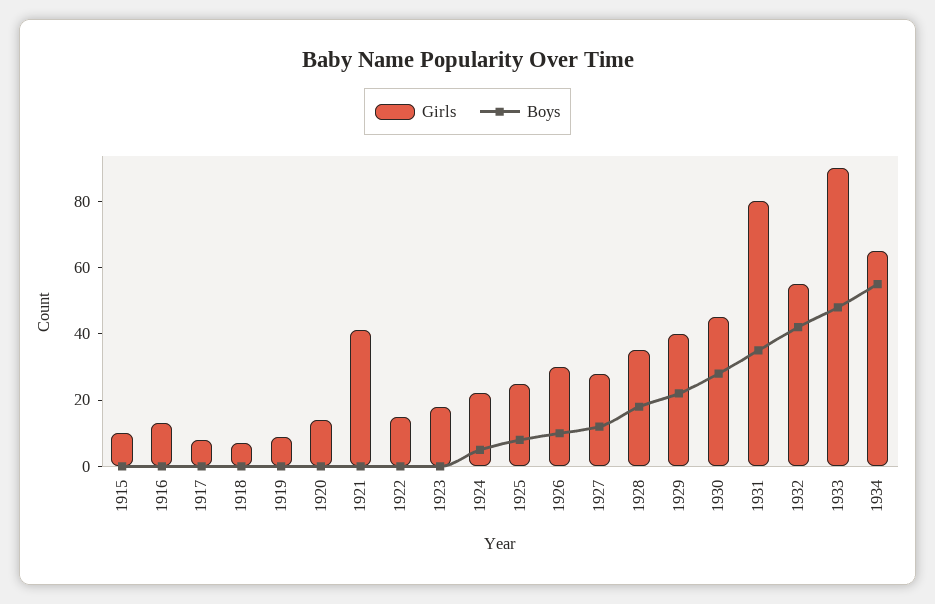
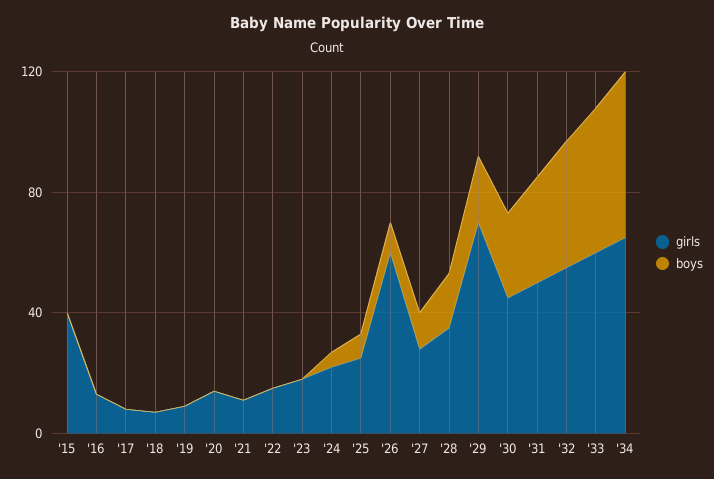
Girls, 1915: 10 -> 40
Girls, 1921: 40 -> 10
Girls, 1926: 30 -> 60
Girls, 1929: 40 -> 70
Girls, 1931: 80 -> 50
Girls, 1933: 90 -> 60

